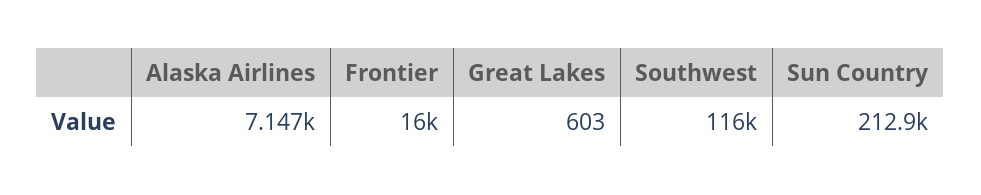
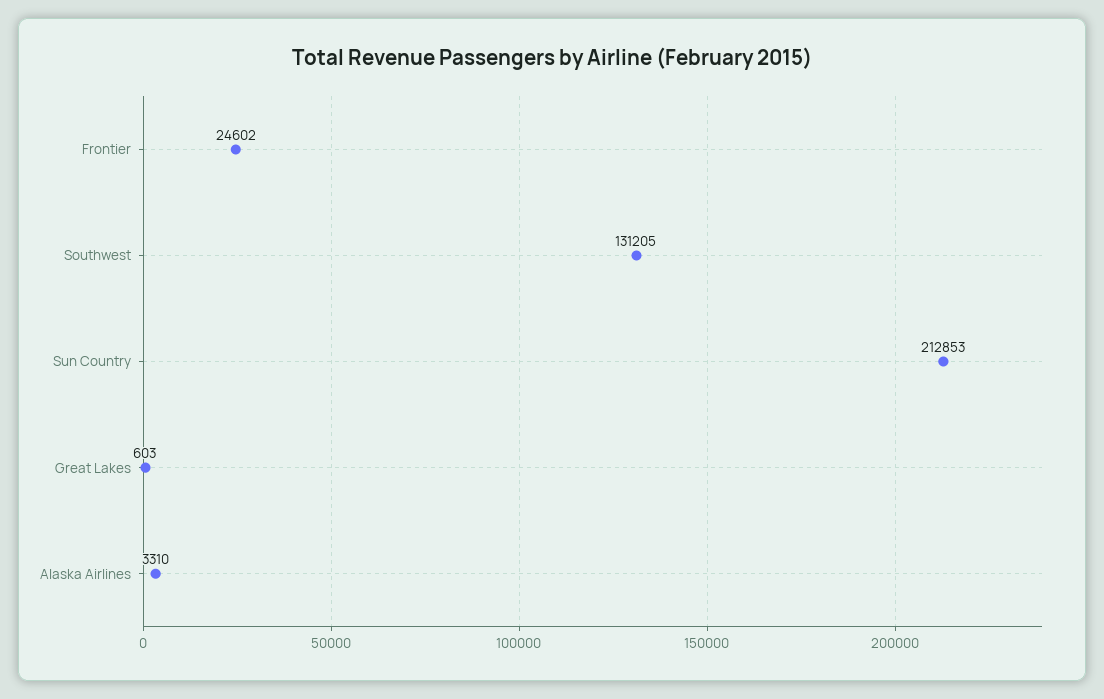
Alaska Airlines: 7147 -> 3310
Frontier: 16000 -> 24602
Southwest: 116000 -> 131205

